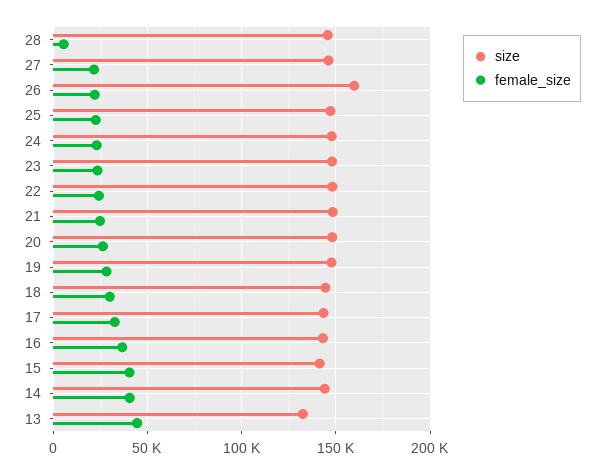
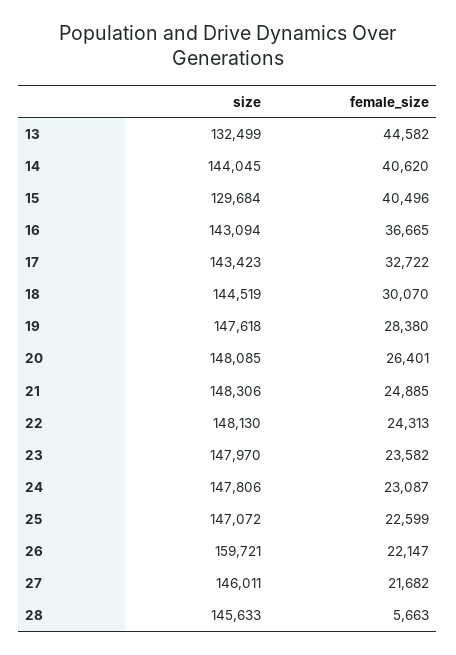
size, 15: 140000 -> 129684

